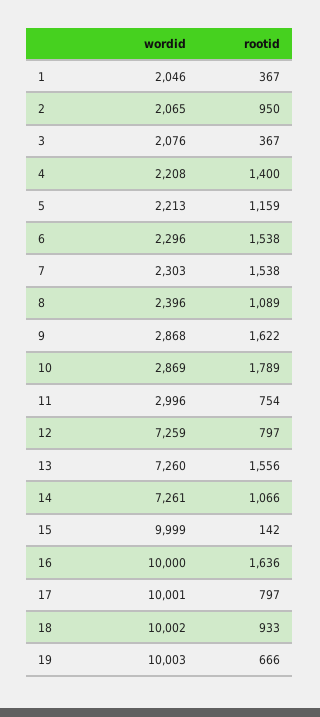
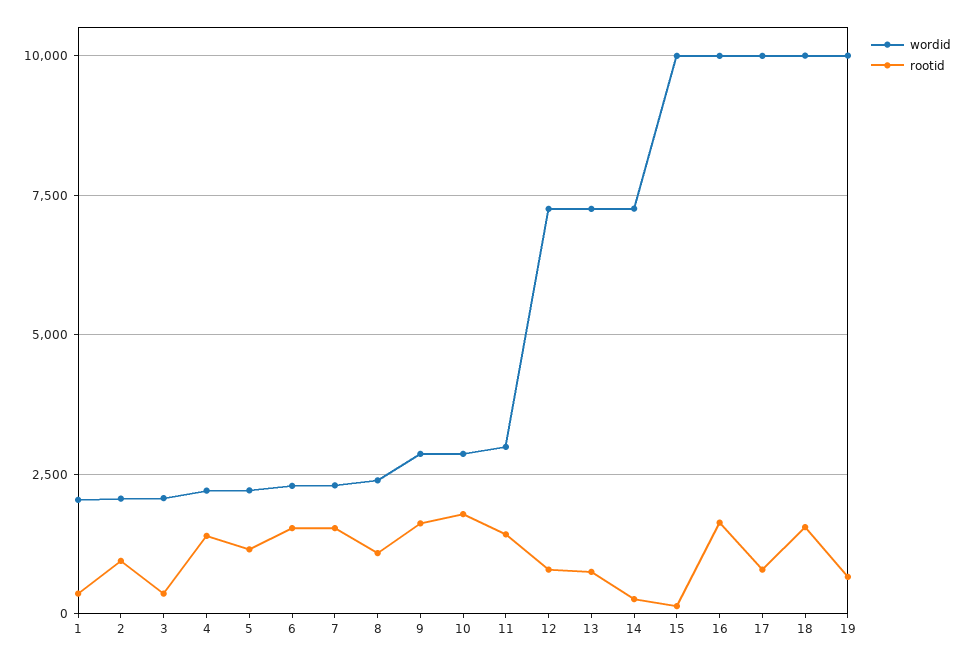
rootid, 11: 754 -> 1500
rootid, 13: 1556 -> 750
rootid, 14: 1066 -> 250
rootid, 18: 933 -> 1500

